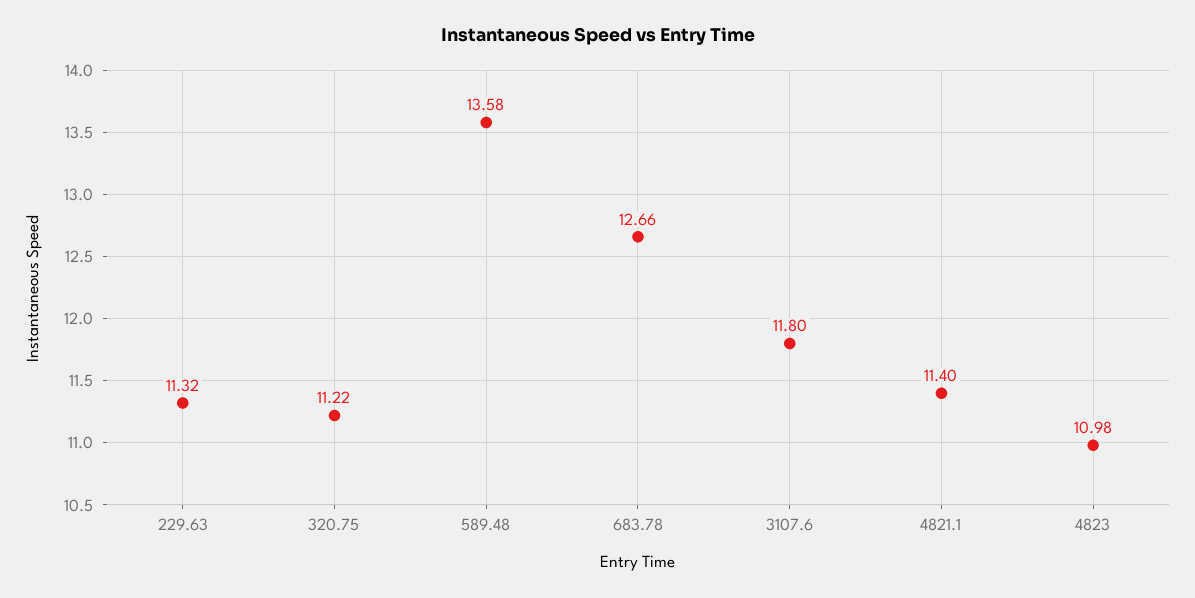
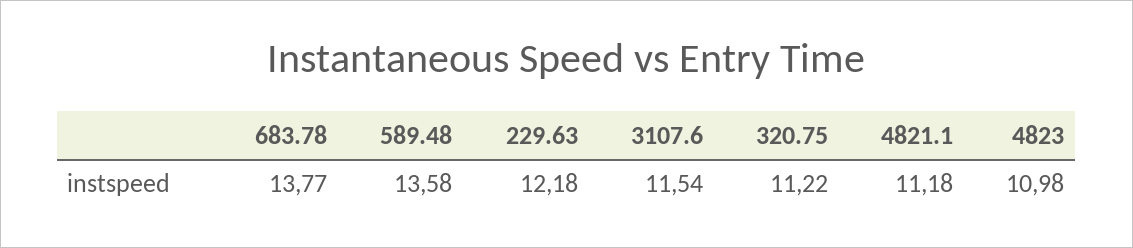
229.63: 11.32 -> 12.18
683.78: 12.66 -> 13.77
3107.6: 11.8 -> 11.54
4821.1: 11.4 -> 11.18

